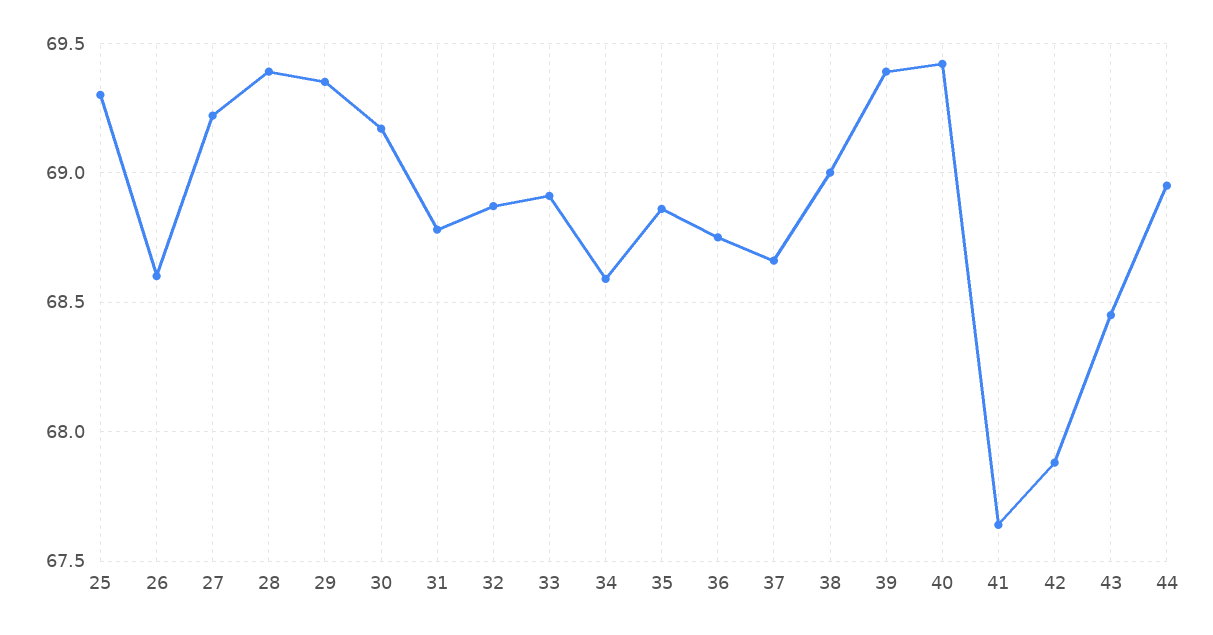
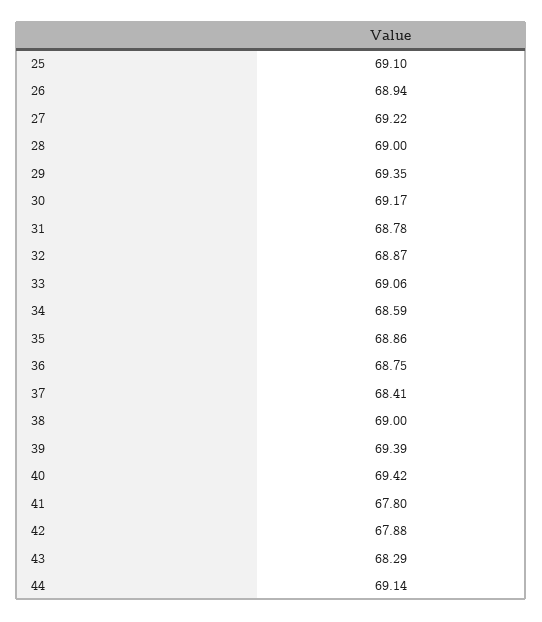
25: 69.3 -> 69.1
26: 68.6 -> 68.94
28: 69.4 -> 69
33: 68.9 -> 69.06
37: 68.65 -> 68.41
41: 67.65 -> 67.8
43: 68.45 -> 68.29
44: 68.95 -> 69.14

